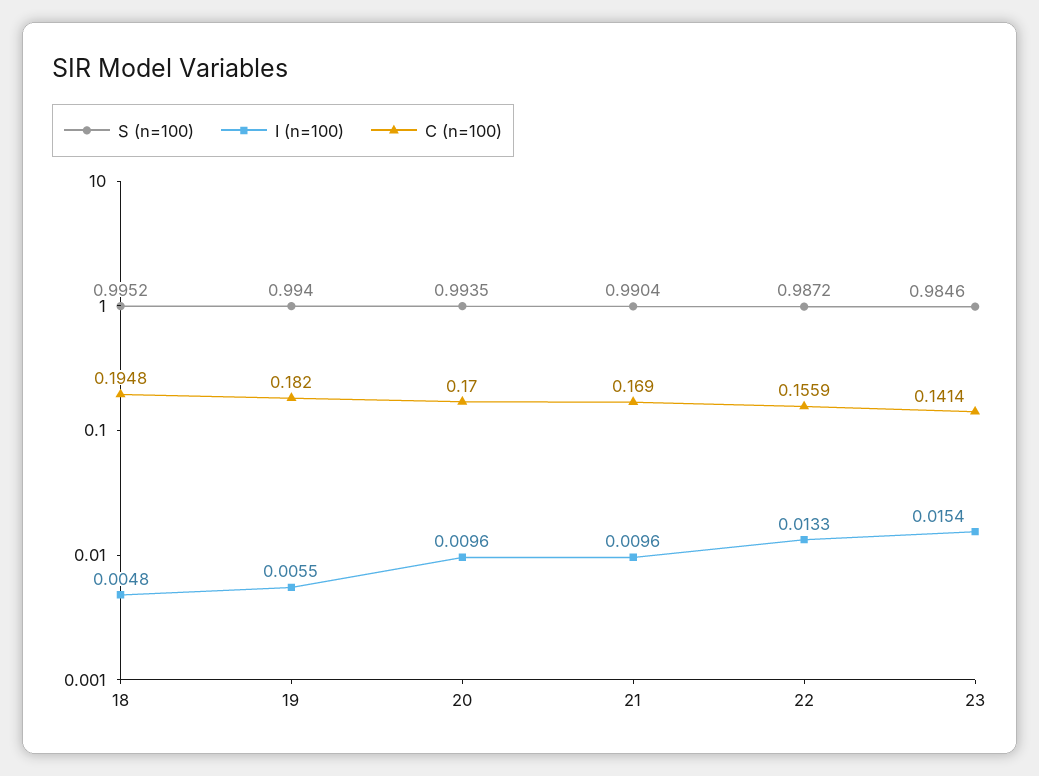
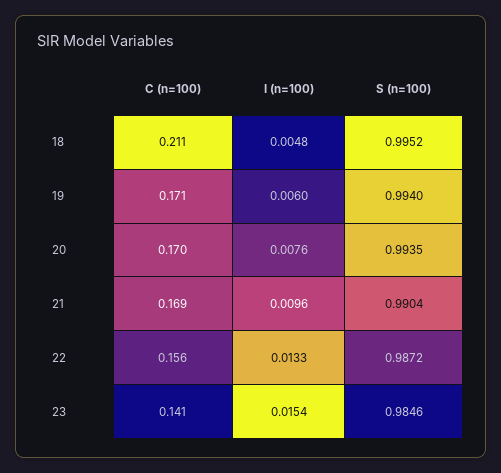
C (n=100), 18: 0.1948 -> 0.211
I (n=100), 19: 0.0055 -> 0.006
C (n=100), 19: 0.182 -> 0.171
I (n=100), 20: 0.0096 -> 0.0076

